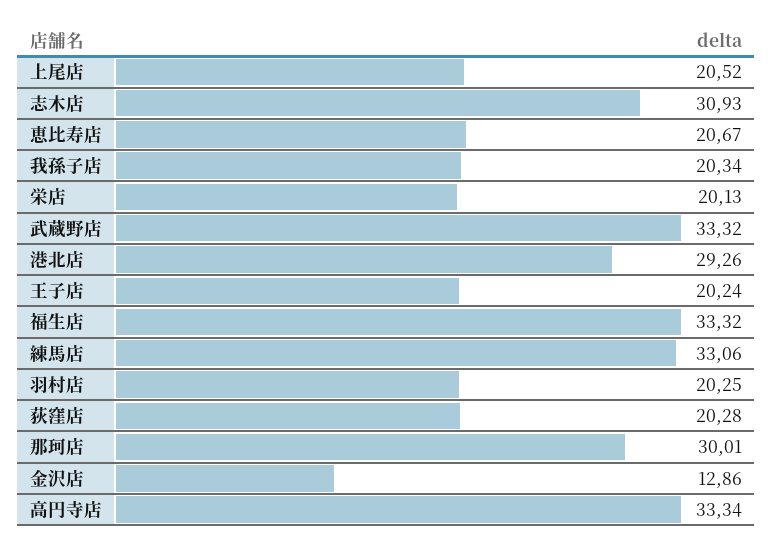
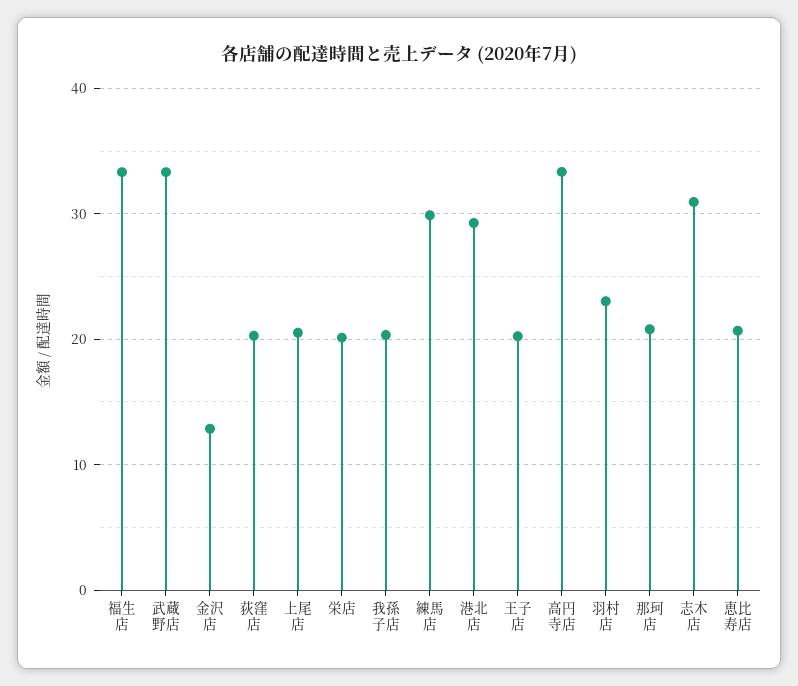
練馬店: 33.06 -> 30
羽村店: 20.25 -> 23
那珂店: 30.01 -> 21

